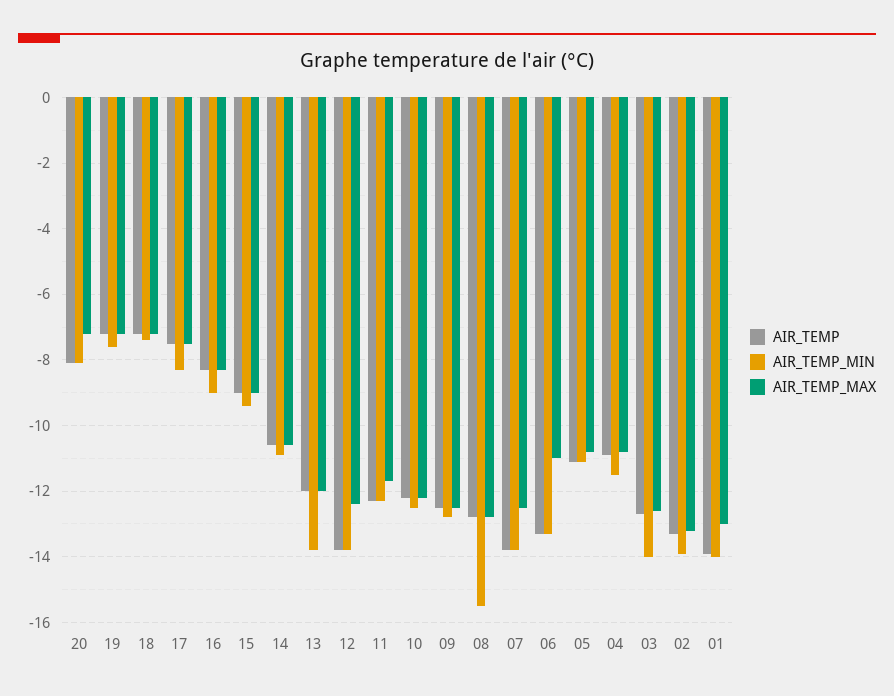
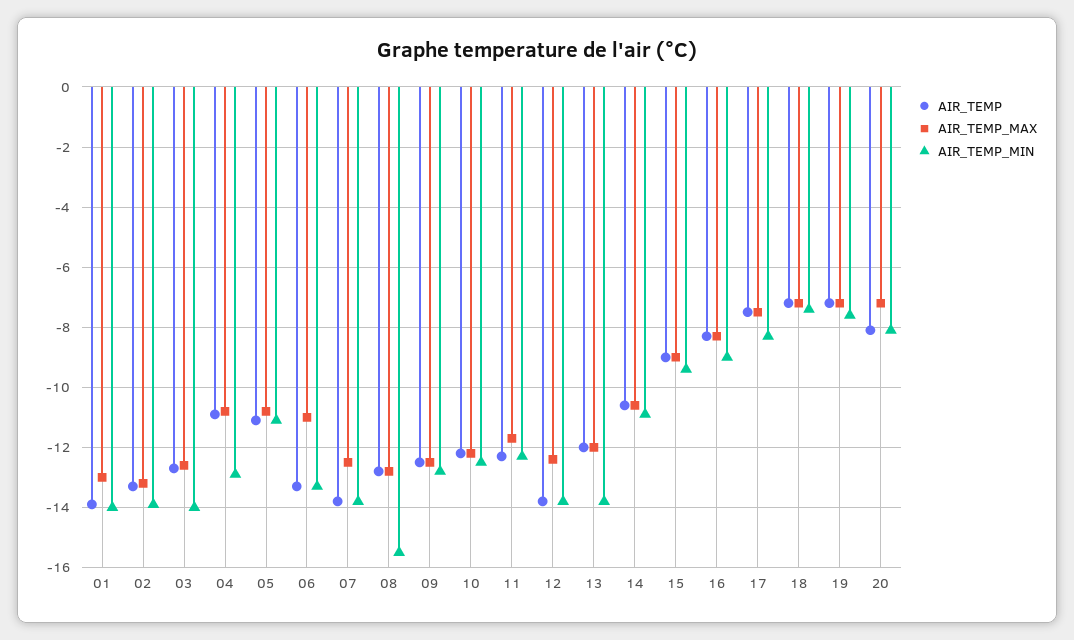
AIR_TEMP_MIN, 04: -11.5 -> -13

